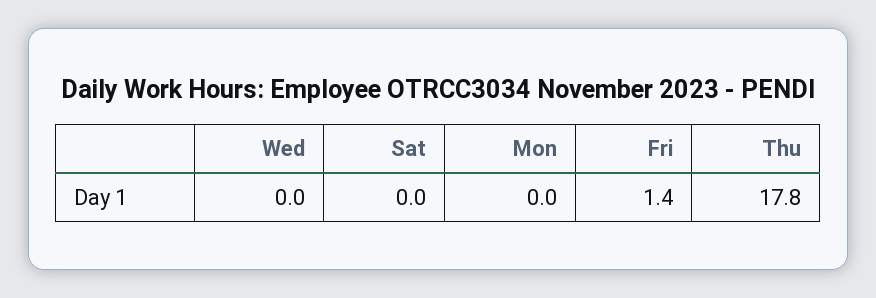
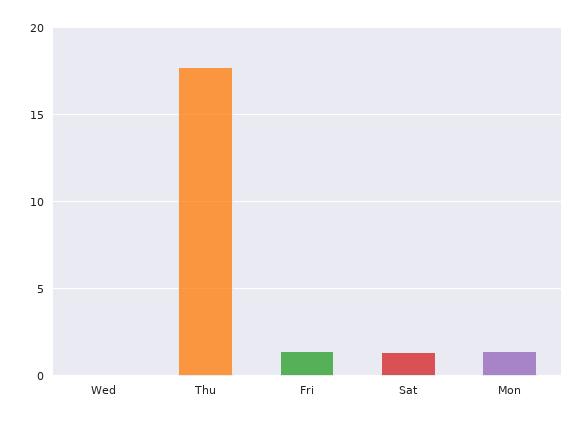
Sat: 0 -> 1.5
Mon: 0 -> 1.5

